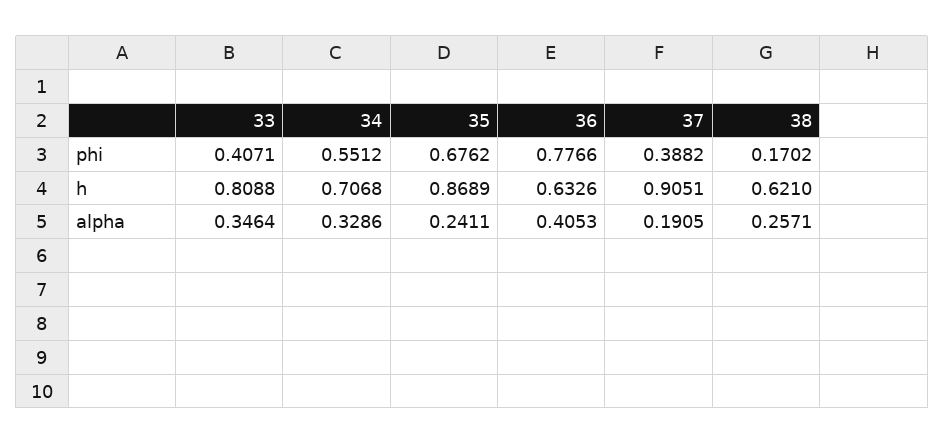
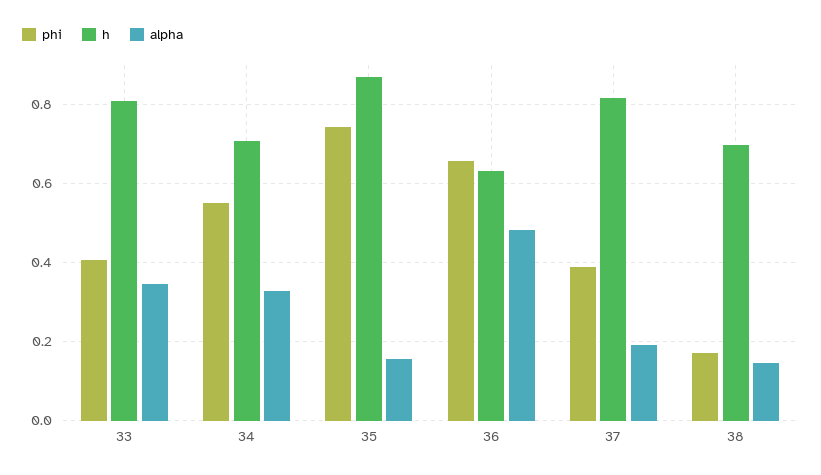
phi, 35: 0.6762 -> 0.74
phi, 36: 0.7766 -> 0.66
h, 37: 0.9051 -> 0.82
h, 38: 0.621 -> 0.7
alpha, 35: 0.2411 -> 0.16
alpha, 36: 0.4053 -> 0.48
alpha, 38: 0.2571 -> 0.14

